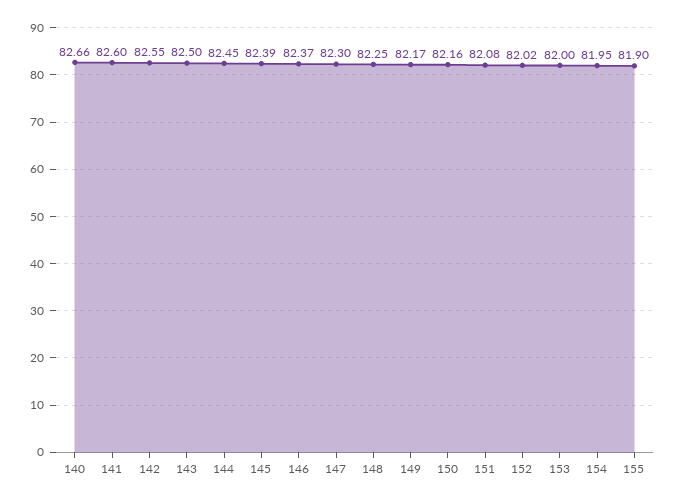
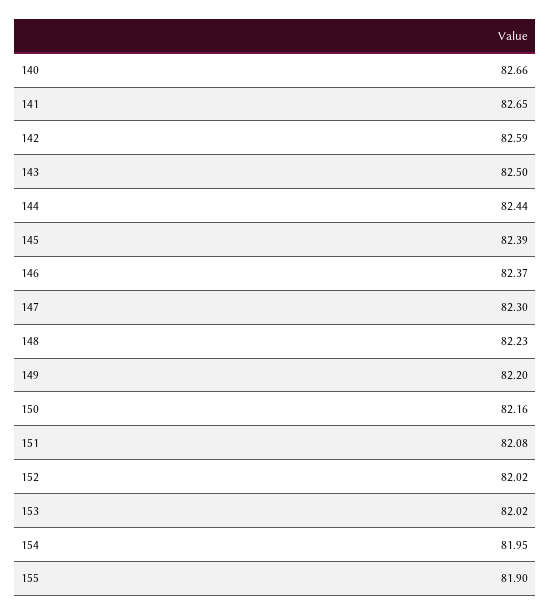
141: 82.6 -> 82.65
142: 82.55 -> 82.59
144: 82.45 -> 82.44
148: 82.25 -> 82.23
149: 82.17 -> 82.2
153: 82 -> 82.02

